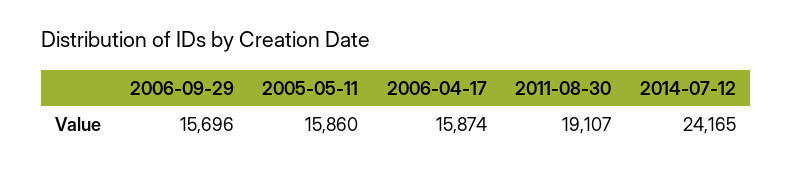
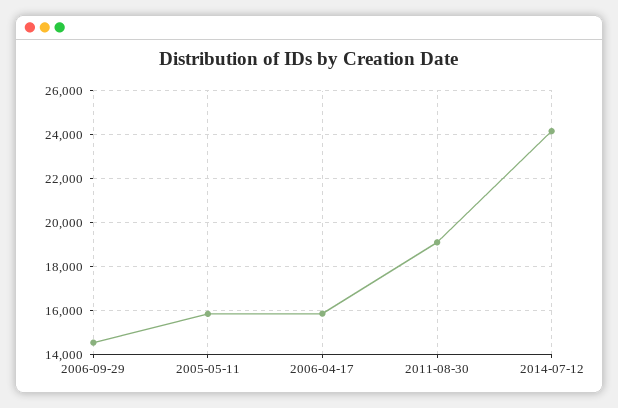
2006-09-29: 15696 -> 14500

